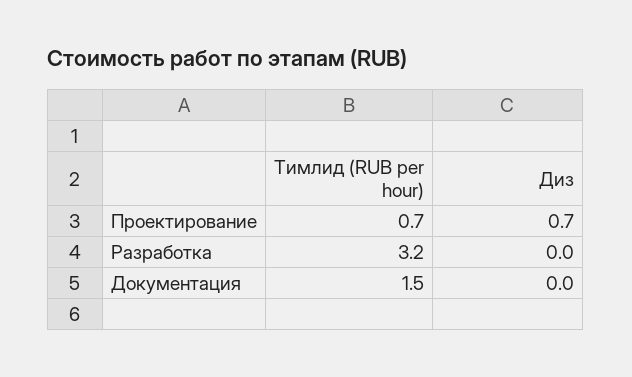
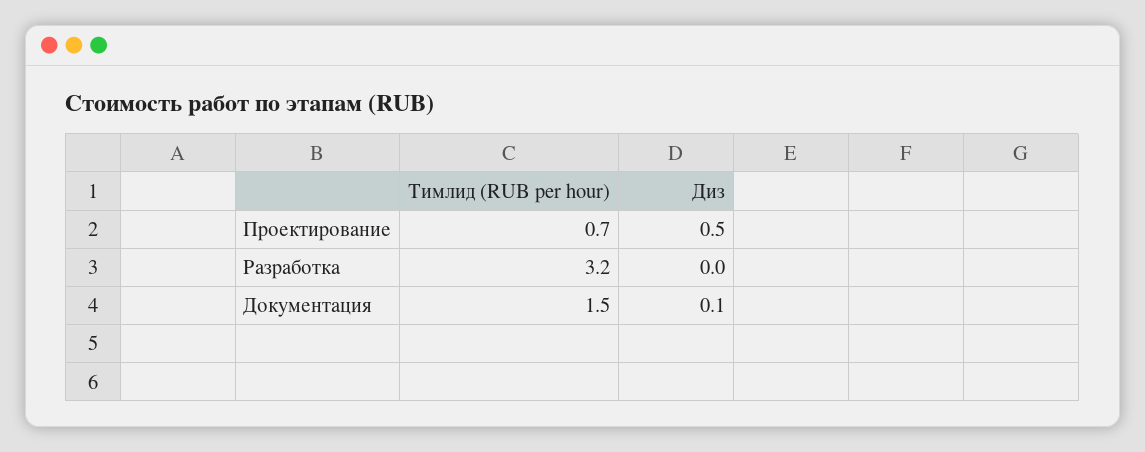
Диз, Проектирование: 0.7 -> 0.5
Диз, Документация: 0 -> 0.1

